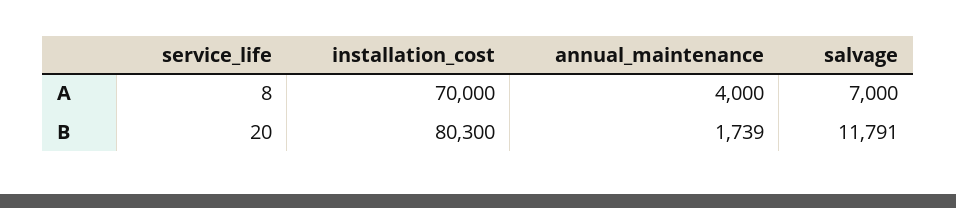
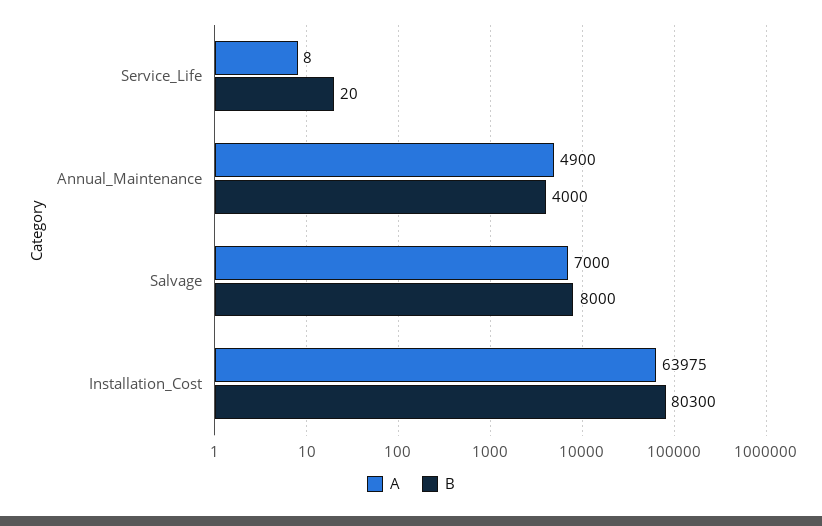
A, installation_cost: 70000 -> 63975
A, annual_maintenance: 4000 -> 4900
B, annual_maintenance: 1739 -> 4000
B, salvage: 11791 -> 8000

